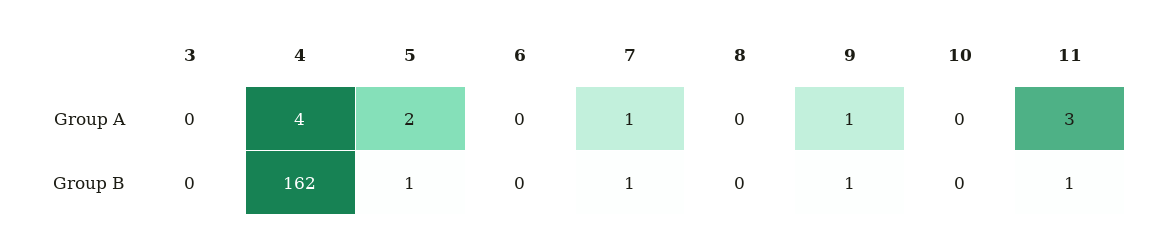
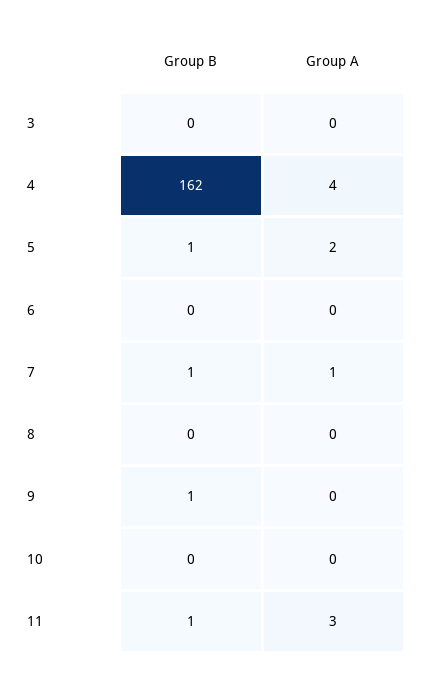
9, Group A: 1 -> 0

